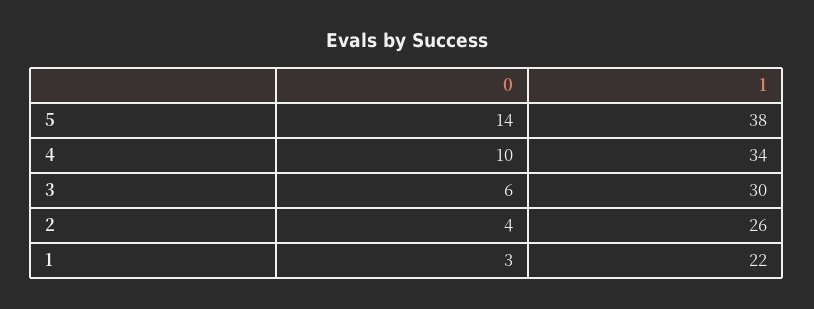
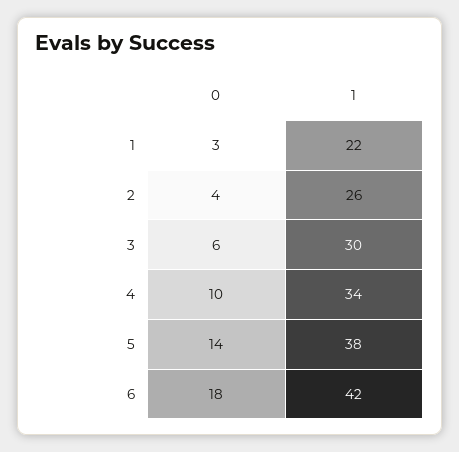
0, 6: none -> 18
1, 6: none -> 42

